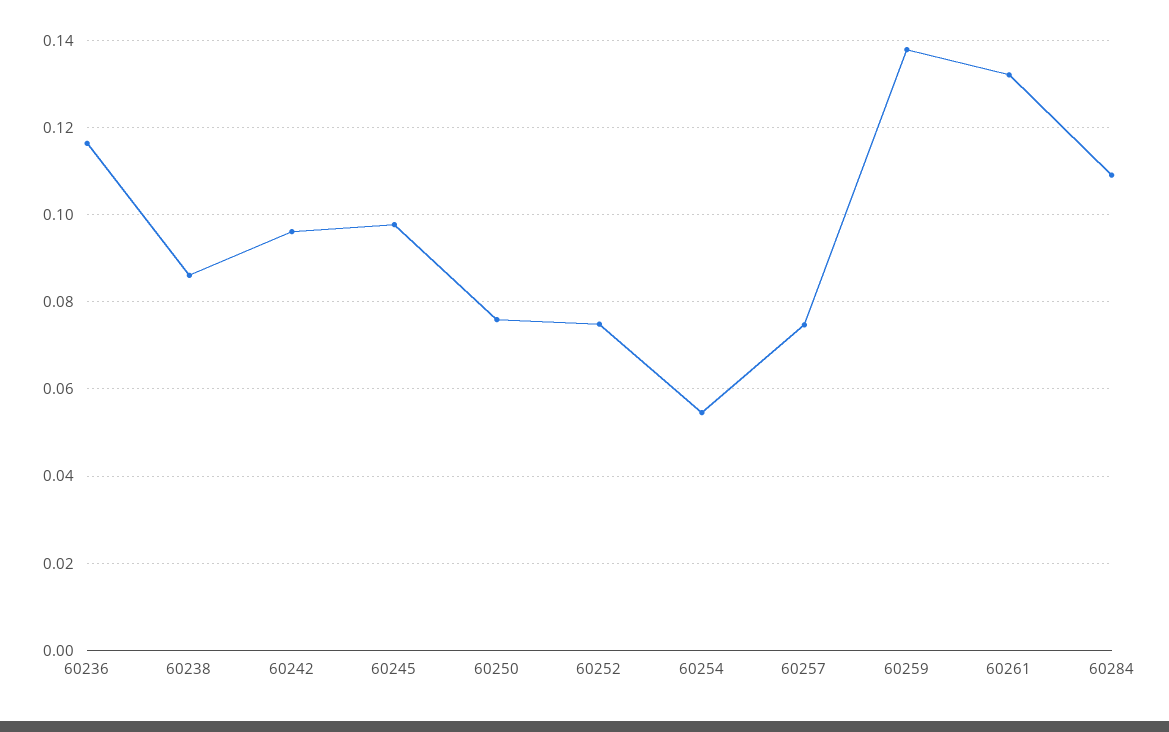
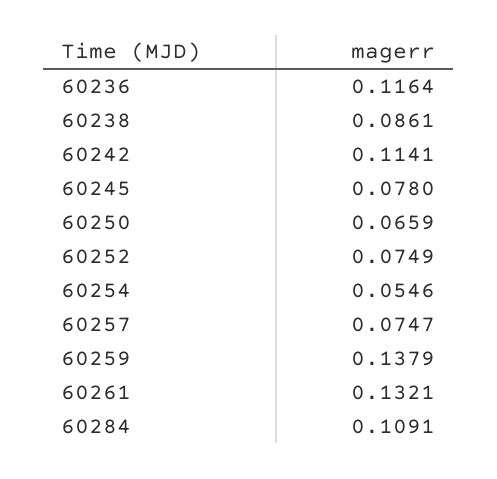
60242: 0.096 -> 0.1141
60245: 0.098 -> 0.078
60250: 0.076 -> 0.0659

